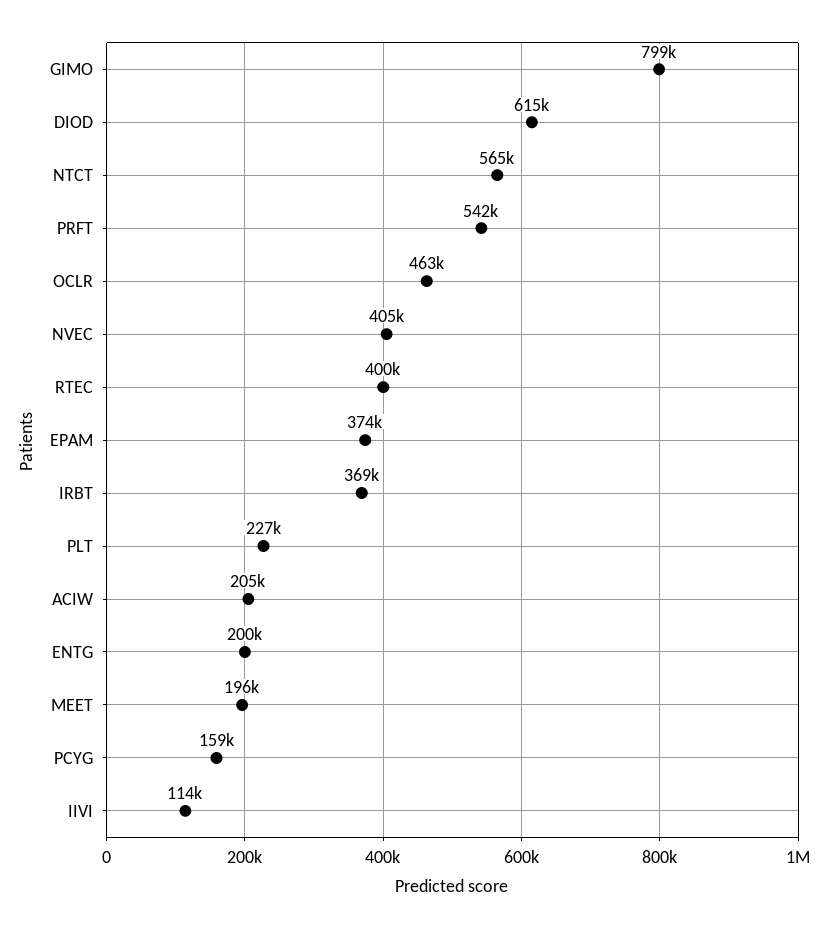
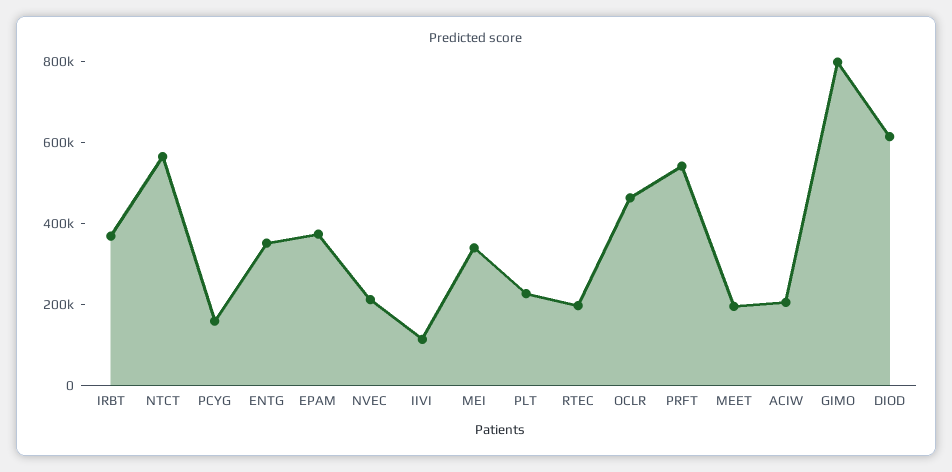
NVEC: 405000 -> 200000
RTEC: 400000 -> 200000
ENTG: 200000 -> 350000
MEI: none -> 350000

